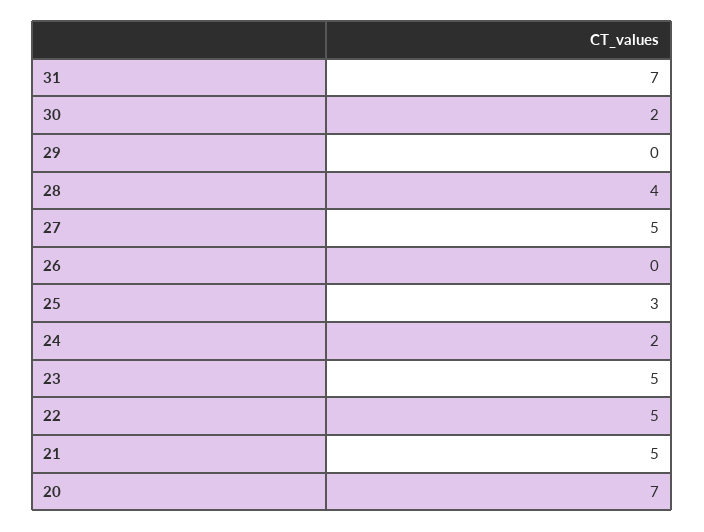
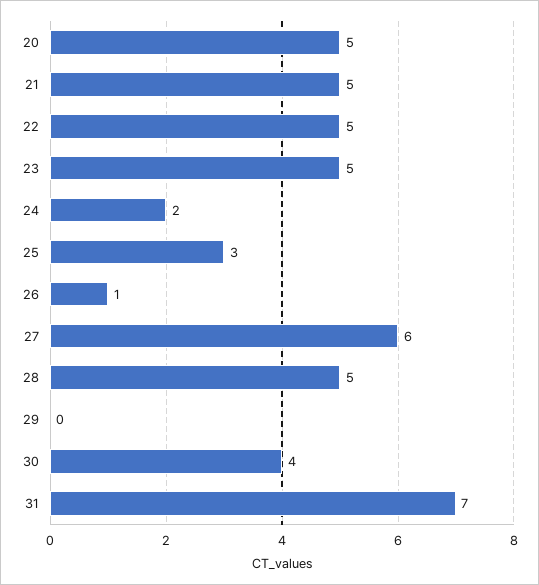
30: 2 -> 4
28: 4 -> 5
27: 5 -> 6
26: 0 -> 1
20: 7 -> 5

